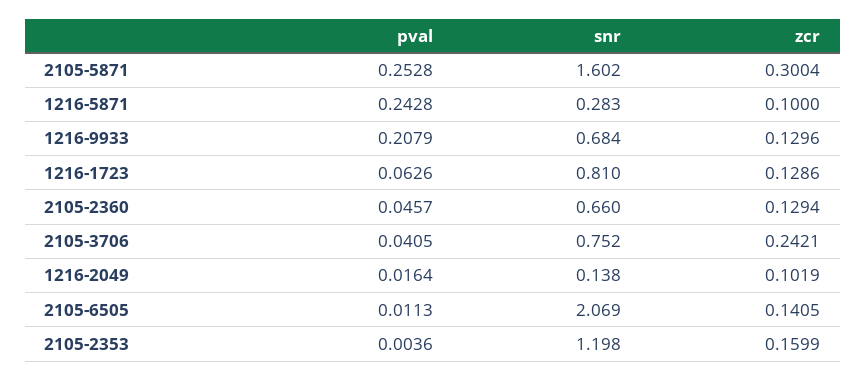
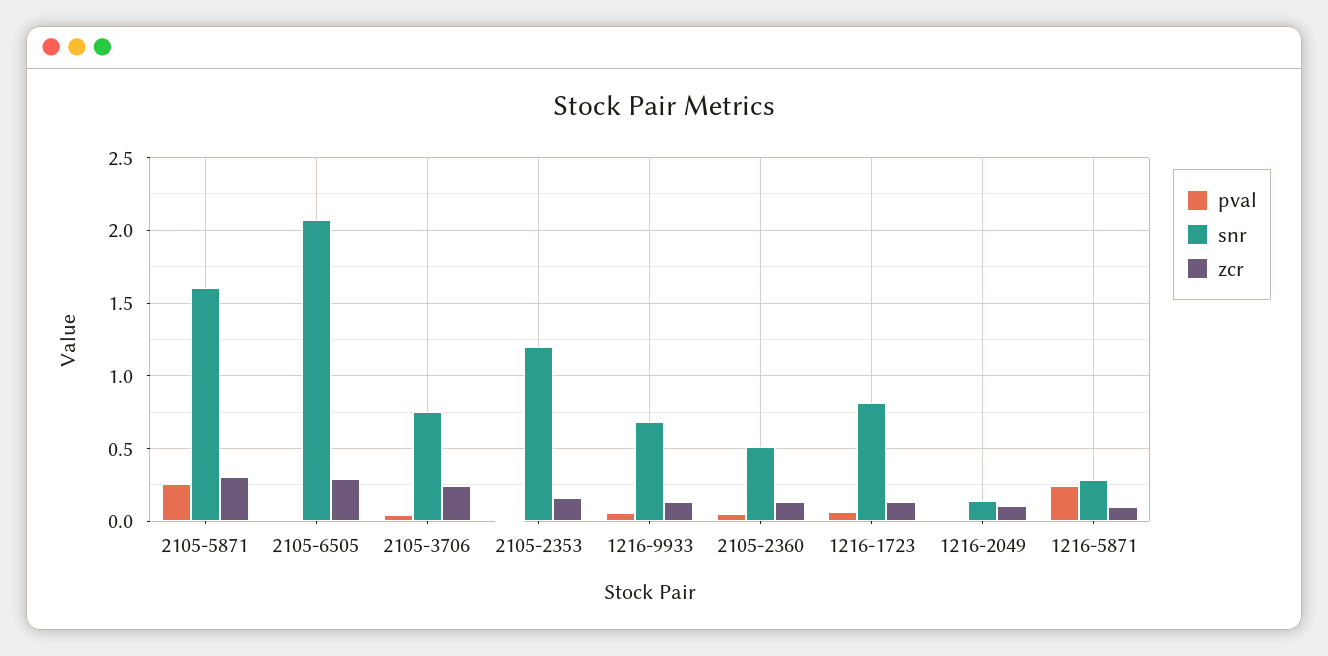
pval, 1216-9933: 0.2079 -> 0.05
snr, 2105-2360: 0.66 -> 0.5
zcr, 2105-6505: 0.1405 -> 0.3

